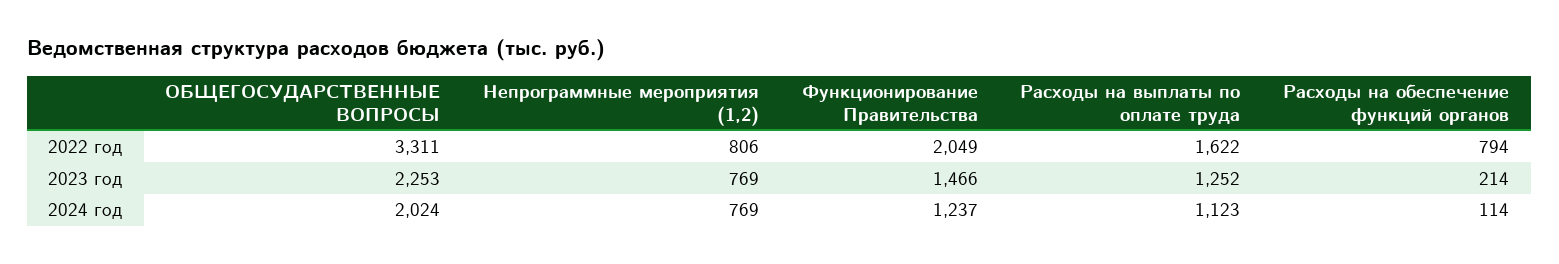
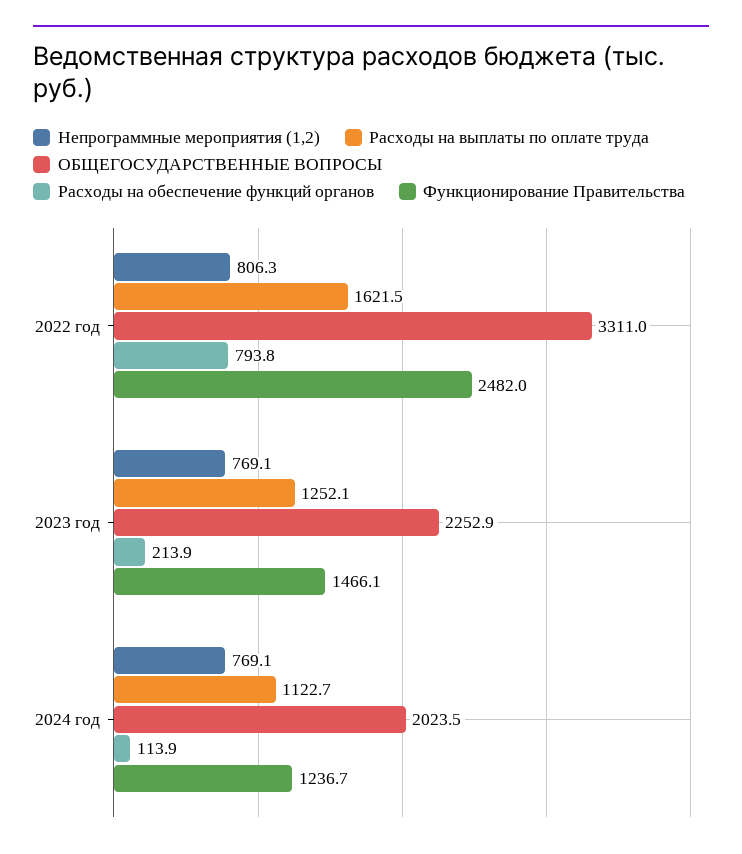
Функционирование Правительства, 2022 год: 2049 -> 2482

